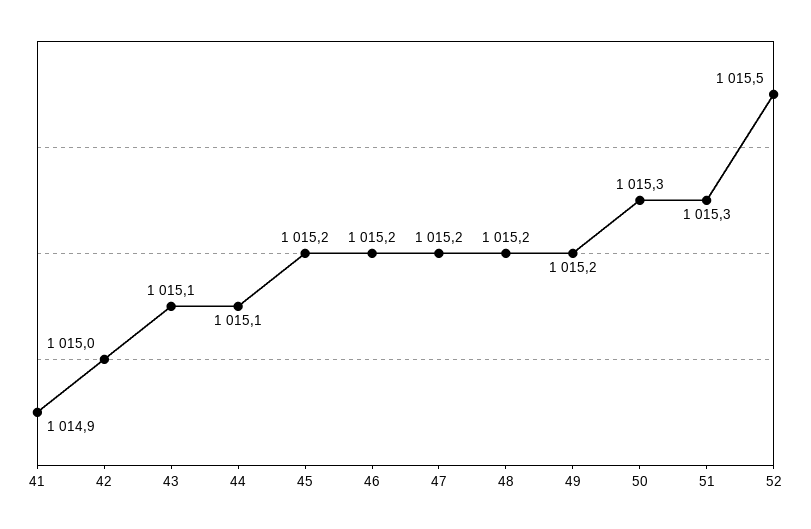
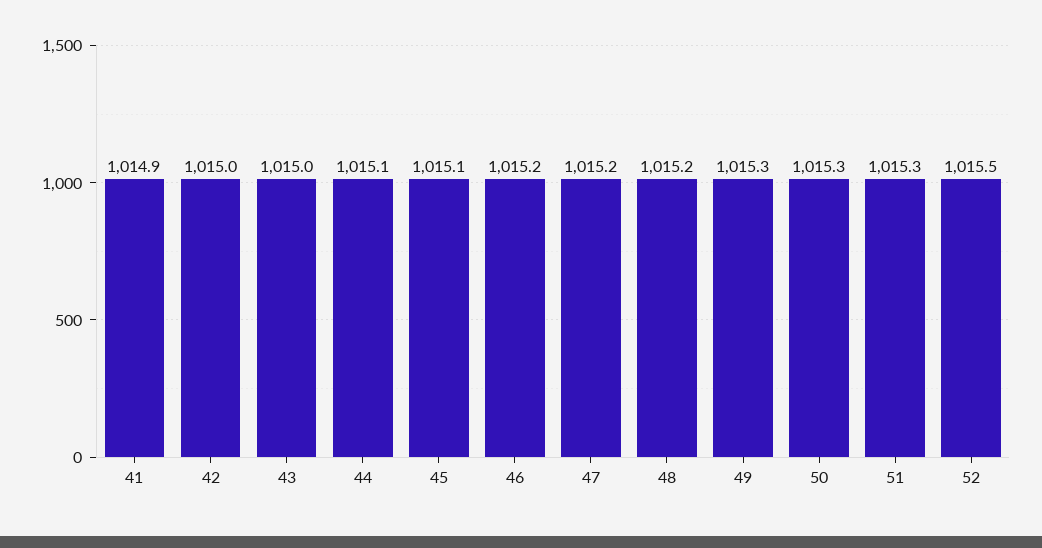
43: 1015.1 -> 1015
45: 1015.2 -> 1015.1
49: 1015.2 -> 1015.3

